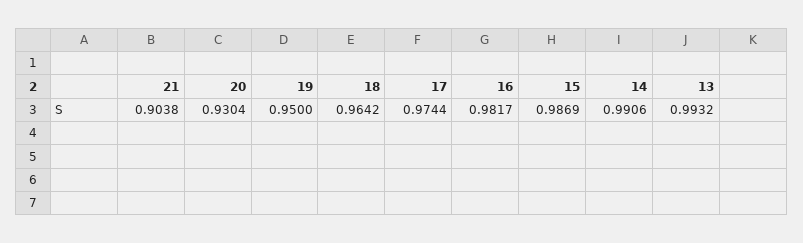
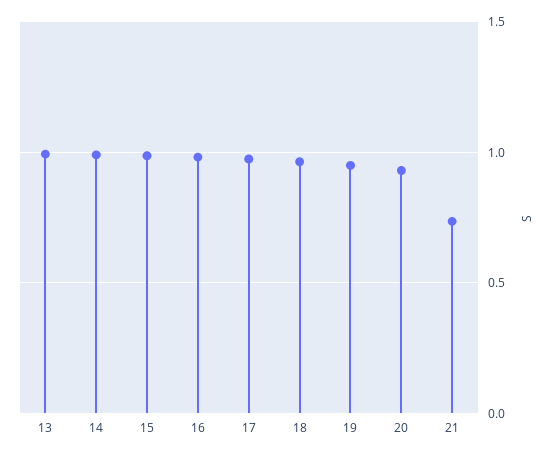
21: 0.9038 -> 0.75

